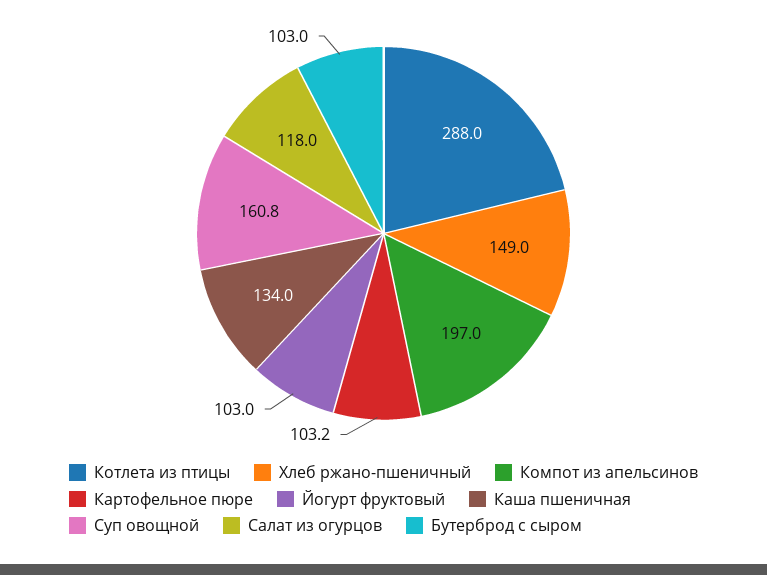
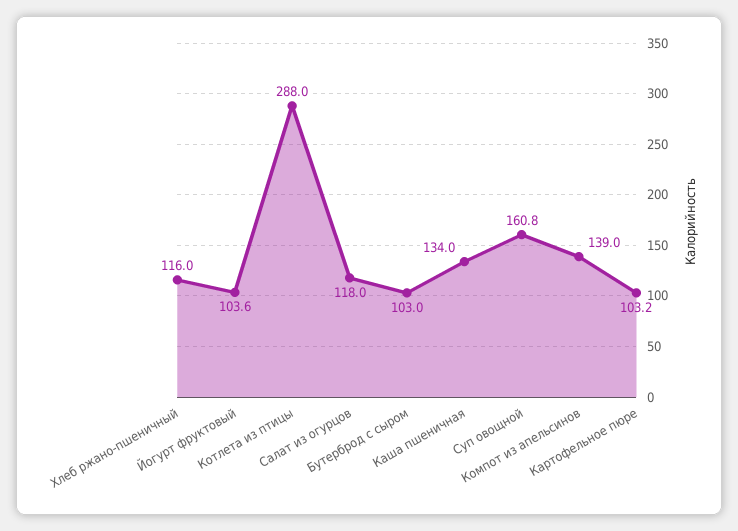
Хлеб ржано-пшеничный: 149 -> 116
Компот из апельсинов: 197 -> 139
Йогурт фруктовый: 103 -> 103.6

